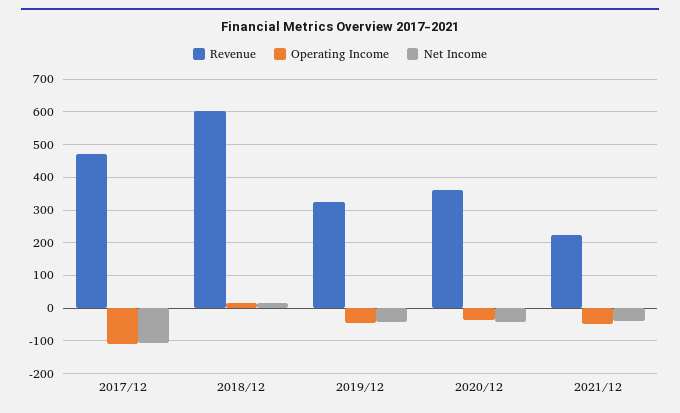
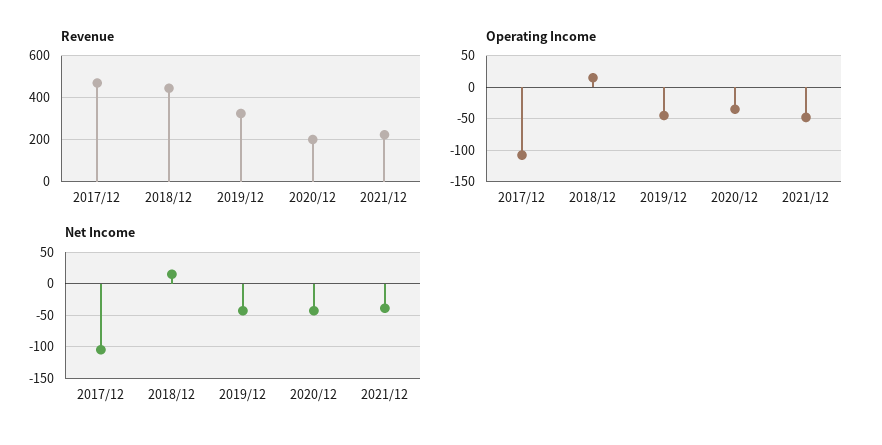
Revenue, 2018/12: 600 -> 450
Revenue, 2020/12: 360 -> 200

